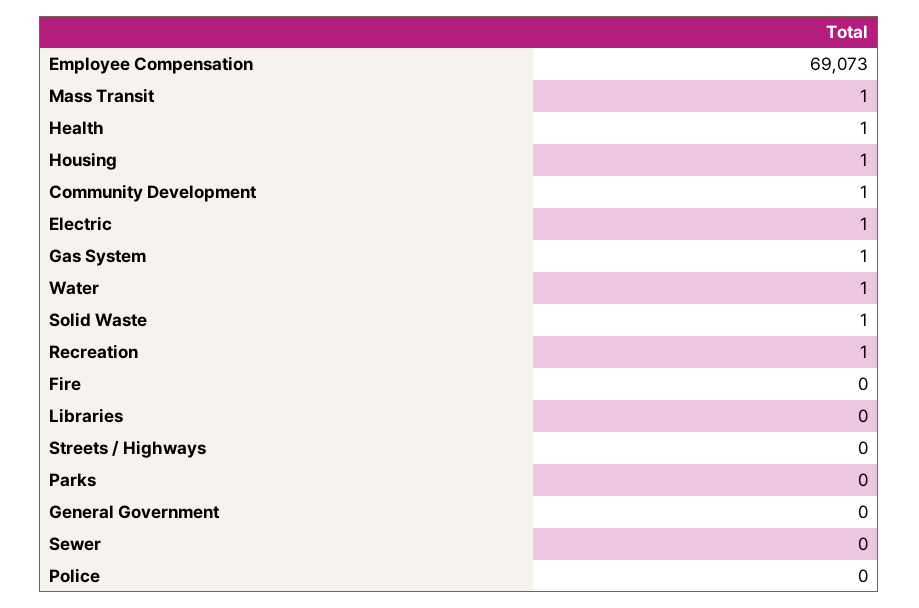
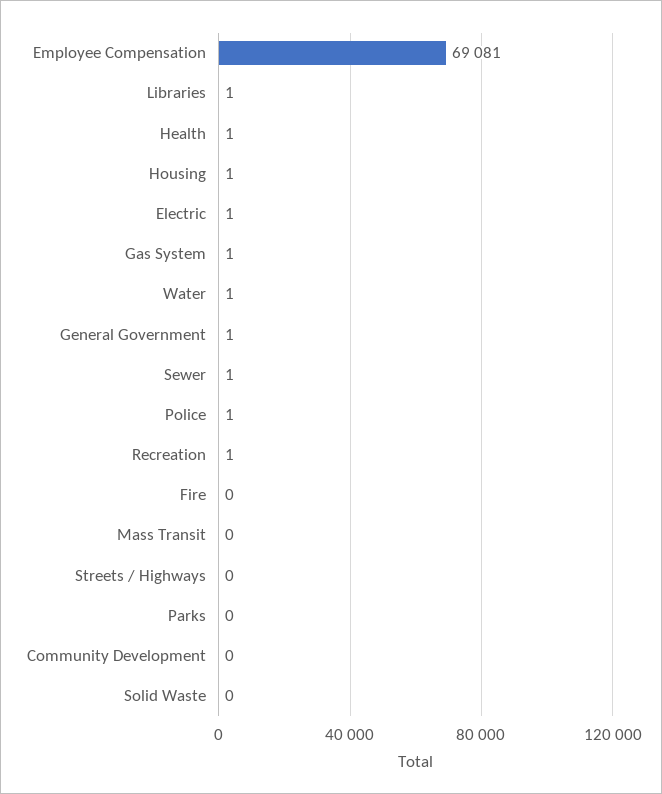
Employee Compensation: 69073 -> 69081
Mass Transit: 1 -> 0
Community Development: 1 -> 0
Solid Waste: 1 -> 0
Libraries: 0 -> 1
General Government: 0 -> 1
Sewer: 0 -> 1
Police: 0 -> 1

